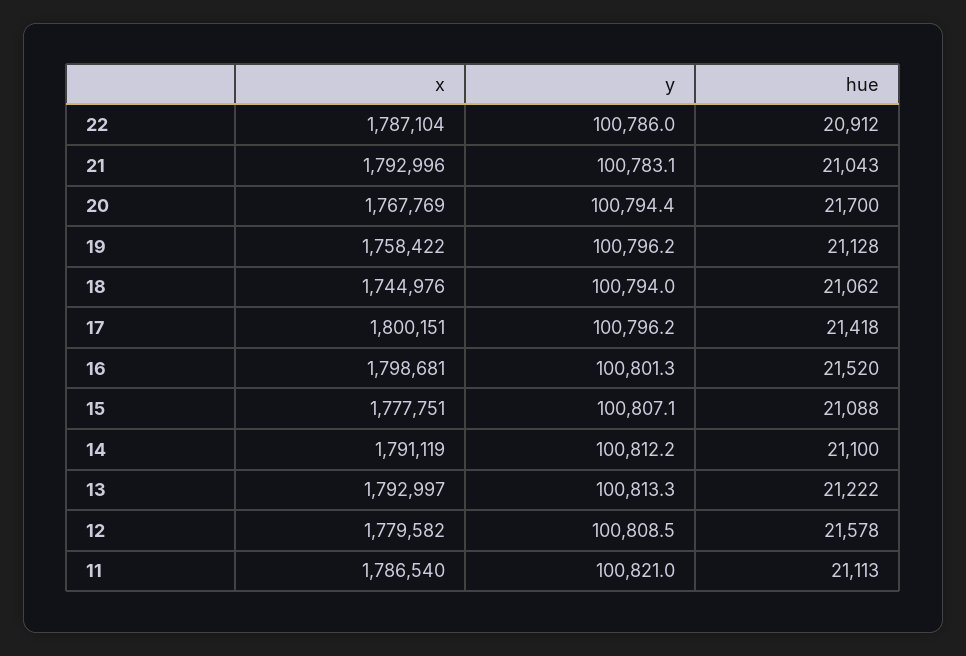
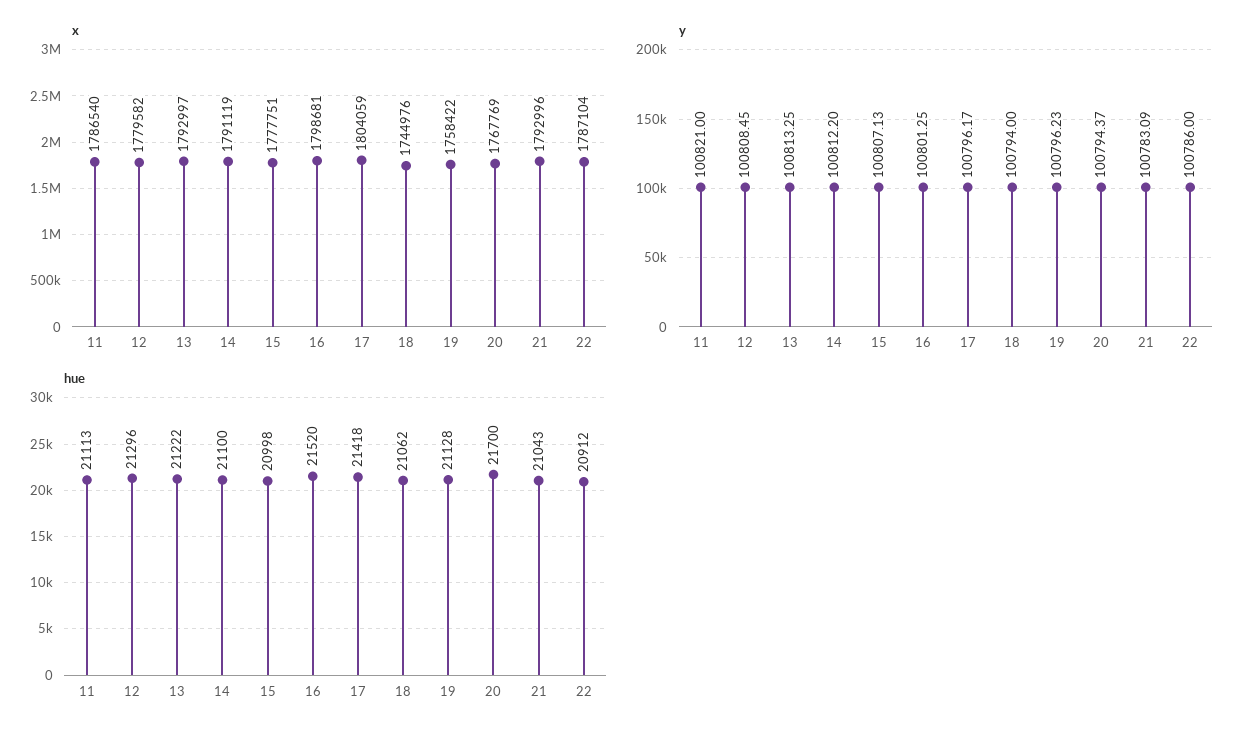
x, 17: 1800151 -> 1804059
hue, 15: 21088 -> 20998
hue, 12: 21578 -> 21296

